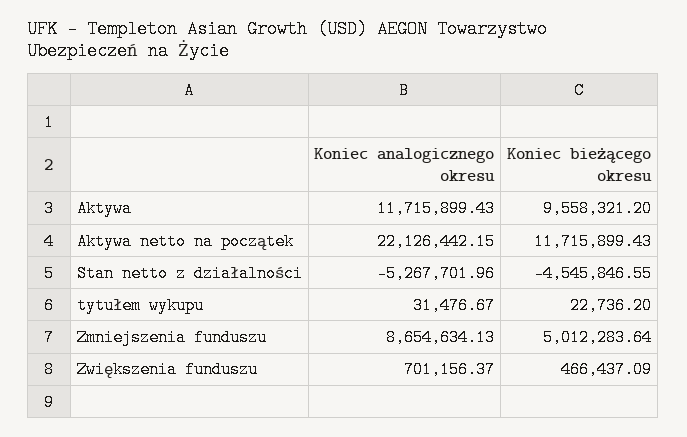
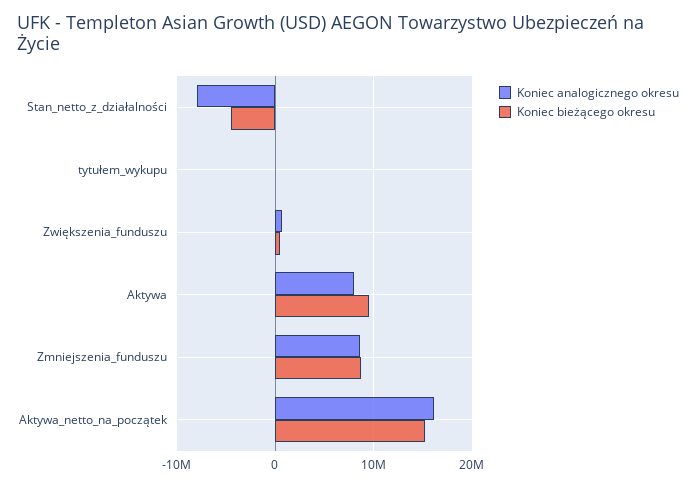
Koniec analogicznego okresu, Aktywa: 11715899.43 -> 8000000
Koniec analogicznego okresu, Aktywa netto na początek: 22126442.15 -> 16000000
Koniec bieżącego okresu, Aktywa netto na początek: 11715899.43 -> 15000000
Koniec analogicznego okresu, Stan netto z działalności: -5267701.96 -> -8000000
Koniec bieżącego okresu, Zmniejszenia funduszu: 5012283.64 -> 9000000

